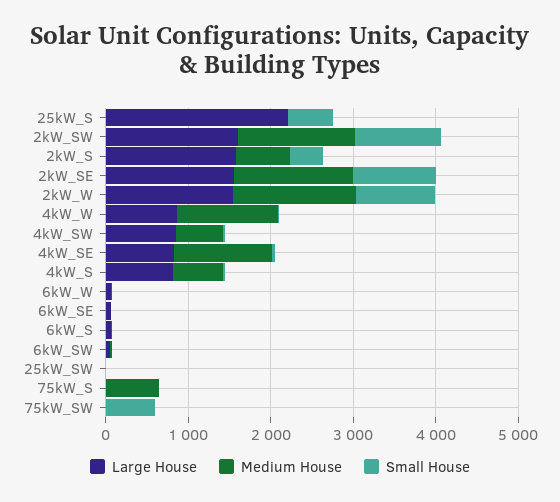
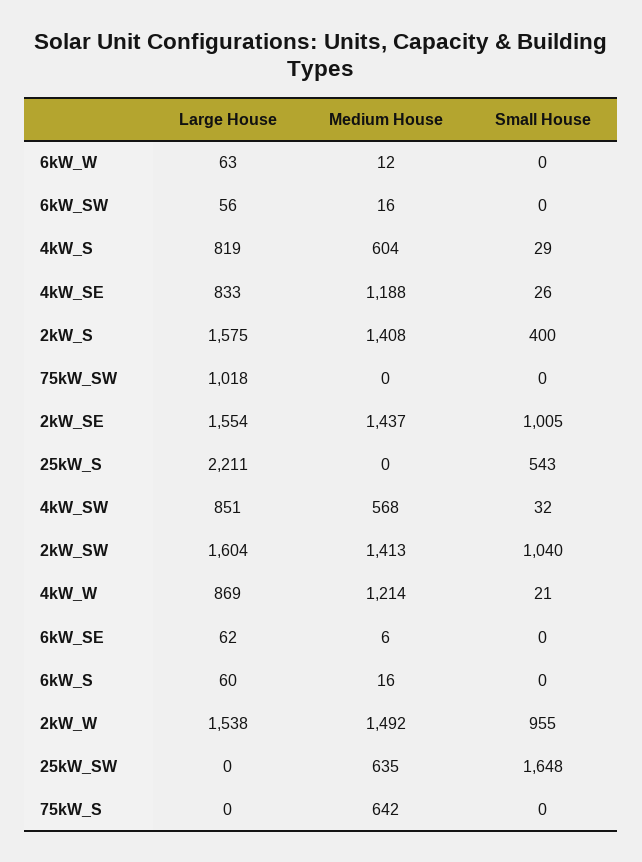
Medium House, 2kW_S: 600 -> 1408
Medium House, 25kW_SW: 0 -> 635
Small House, 25kW_SW: 0 -> 1648
Large House, 75kW_SW: 0 -> 1018
Small House, 75kW_SW: 600 -> 0

